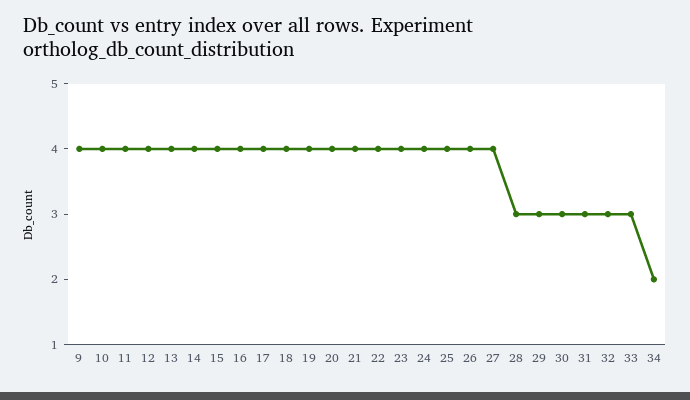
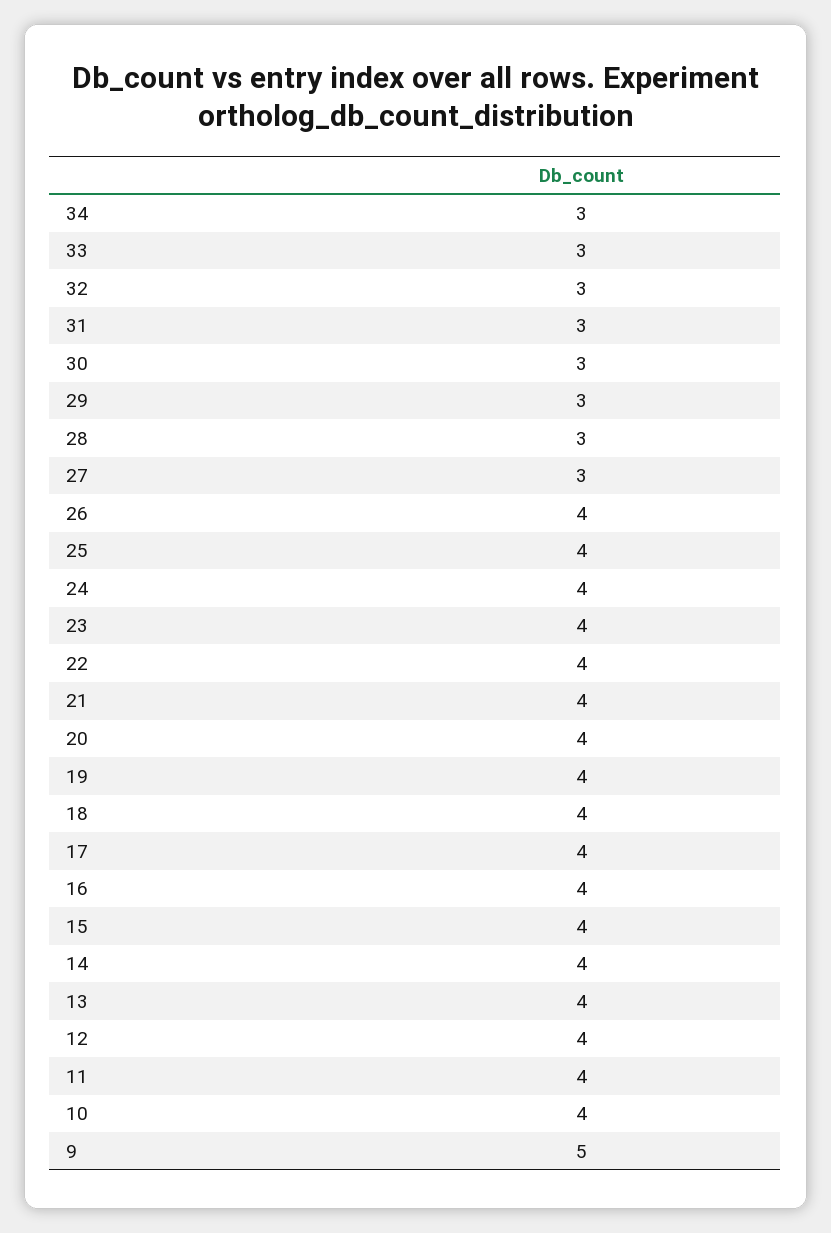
9: 4 -> 5
27: 4 -> 3
34: 2 -> 3

